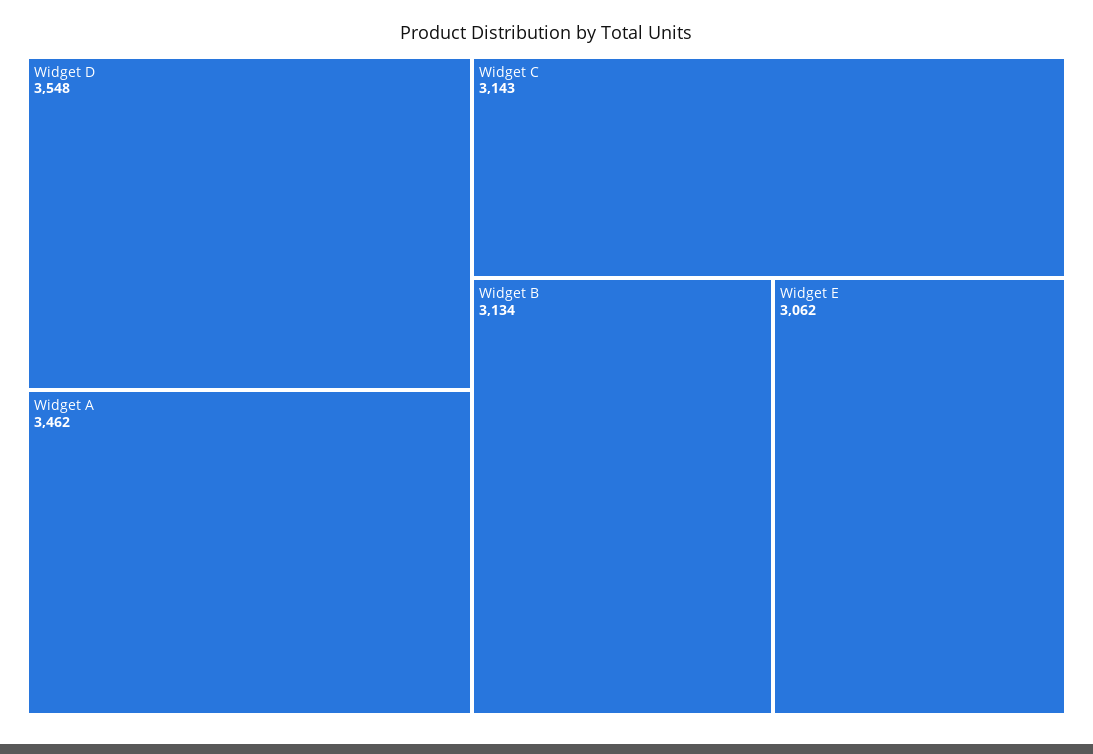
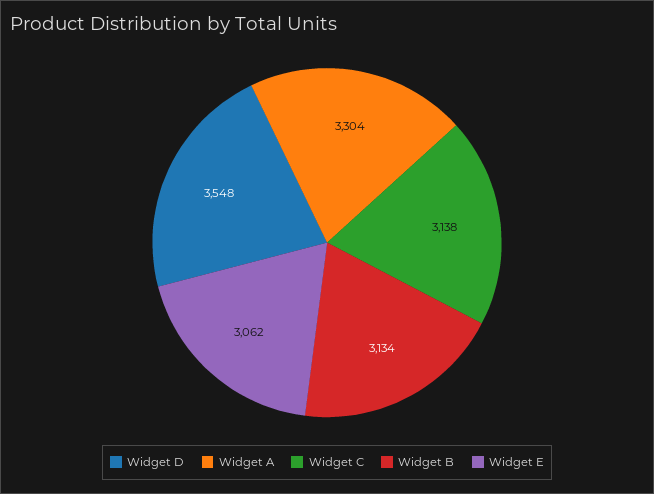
Widget A: 3462 -> 3304
Widget C: 3143 -> 3138

